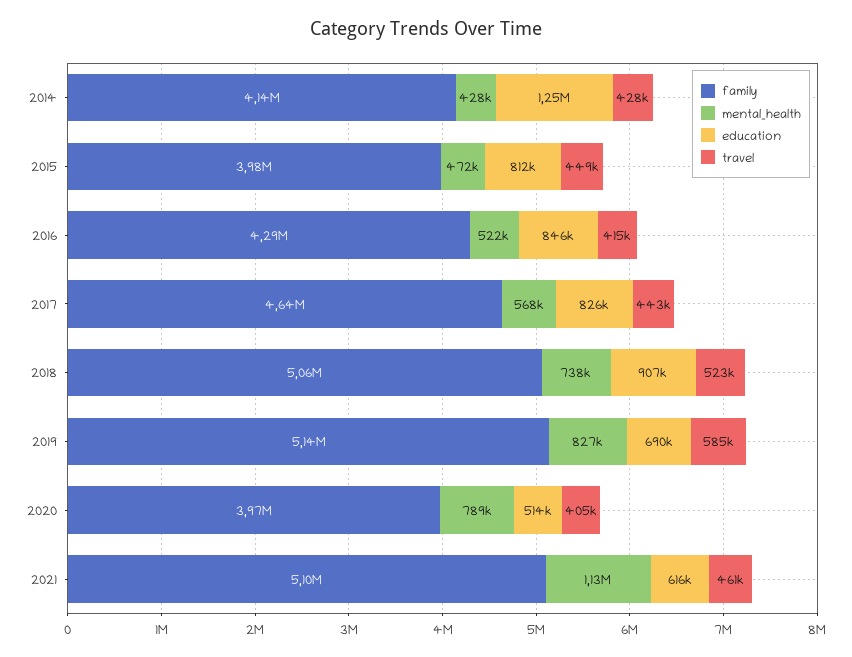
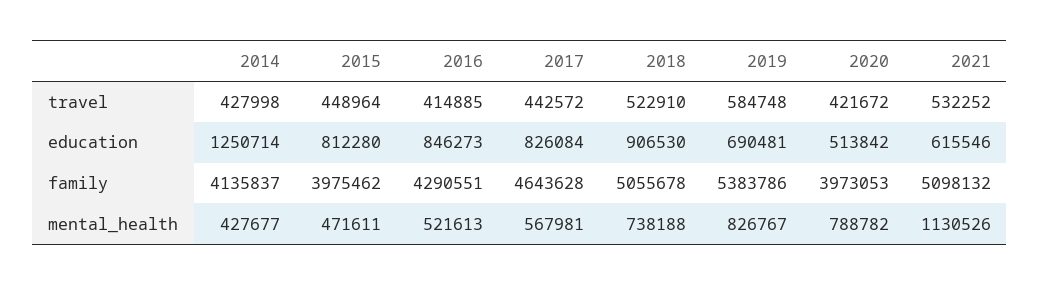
family, 2019: 5140000 -> 5383786
travel, 2020: 405000 -> 421672
travel, 2021: 461000 -> 532252

